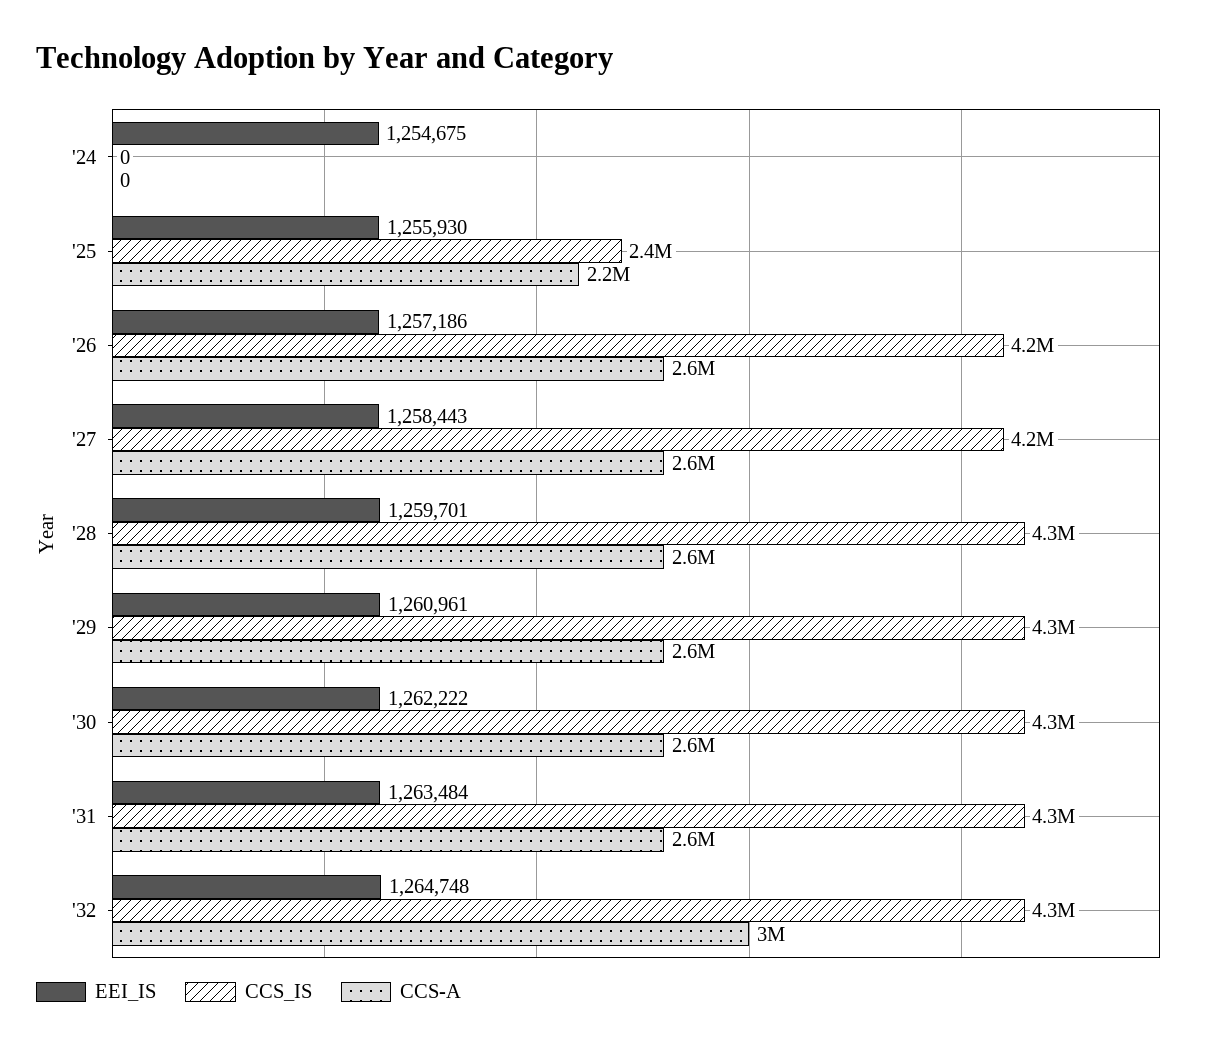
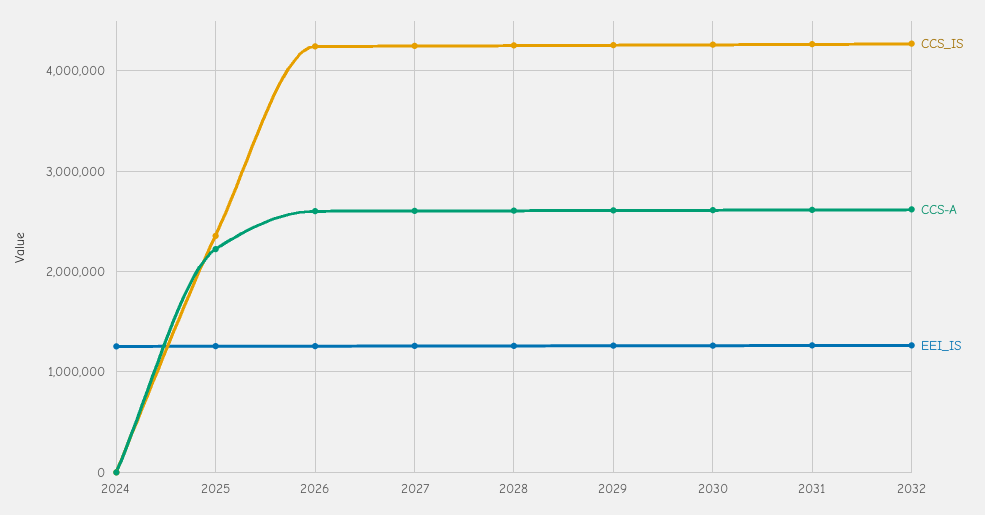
CCS-A, '32: 3000000 -> 2600000

